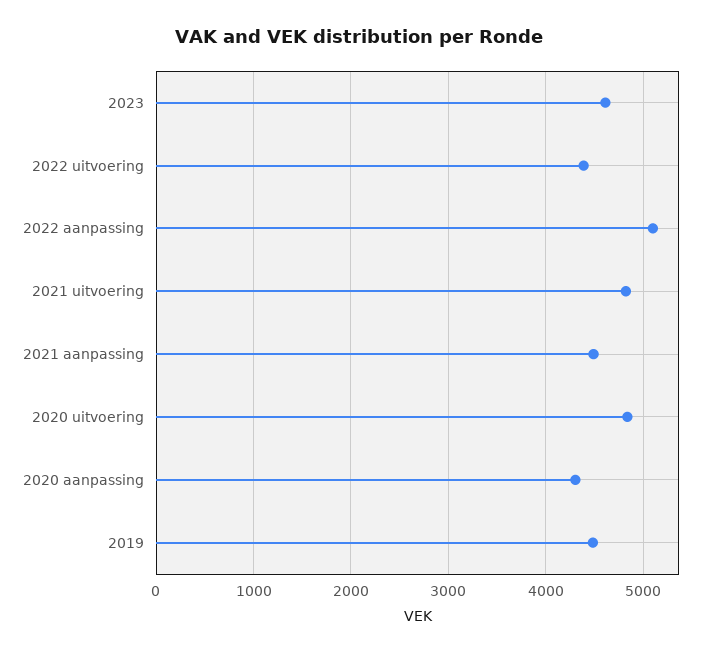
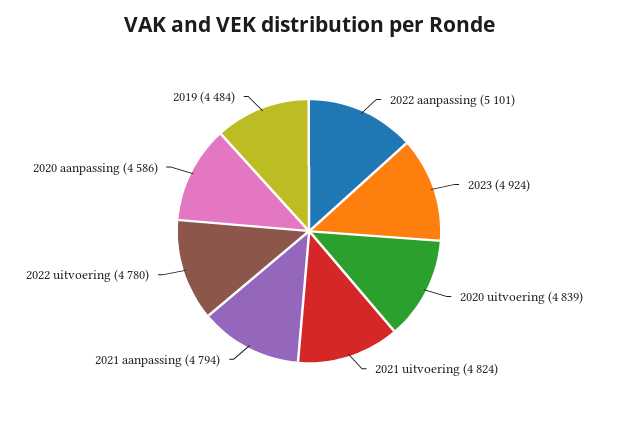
2023: 4600 -> 4924
2022 uitvoering: 4400 -> 4780
2021 aanpassing: 4500 -> 4794
2020 aanpassing: 4300 -> 4586

